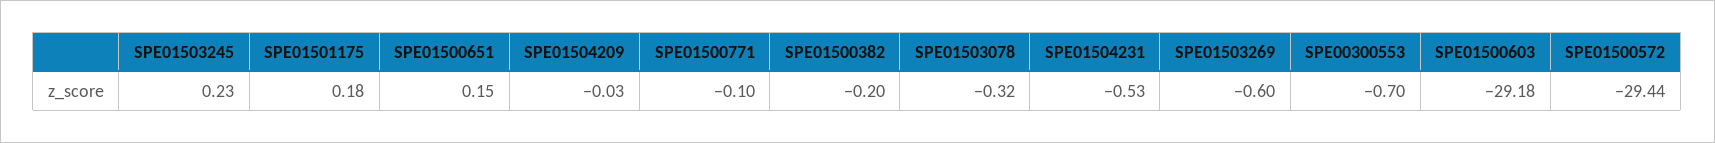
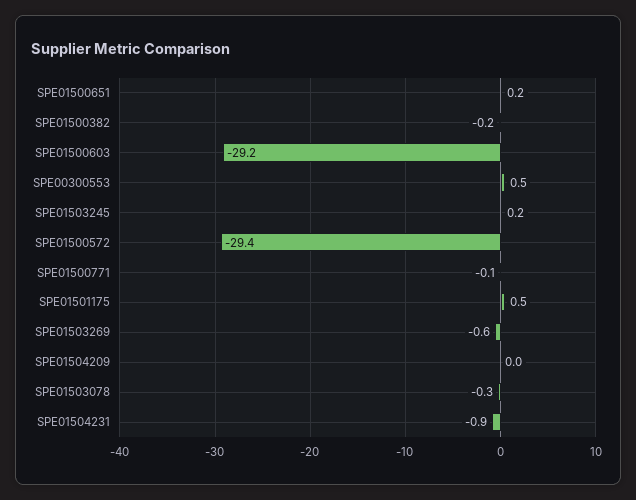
SPE01501175: 0.18 -> 0.5
SPE01504231: -0.53 -> -0.9
SPE00300553: -0.7 -> 0.5

